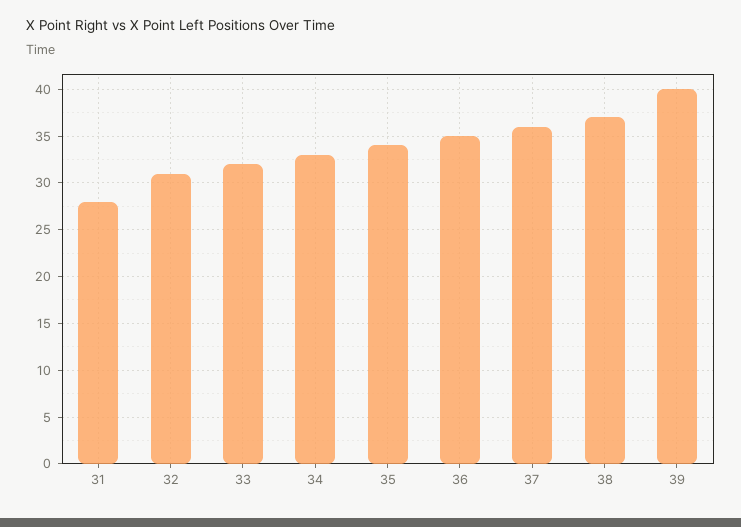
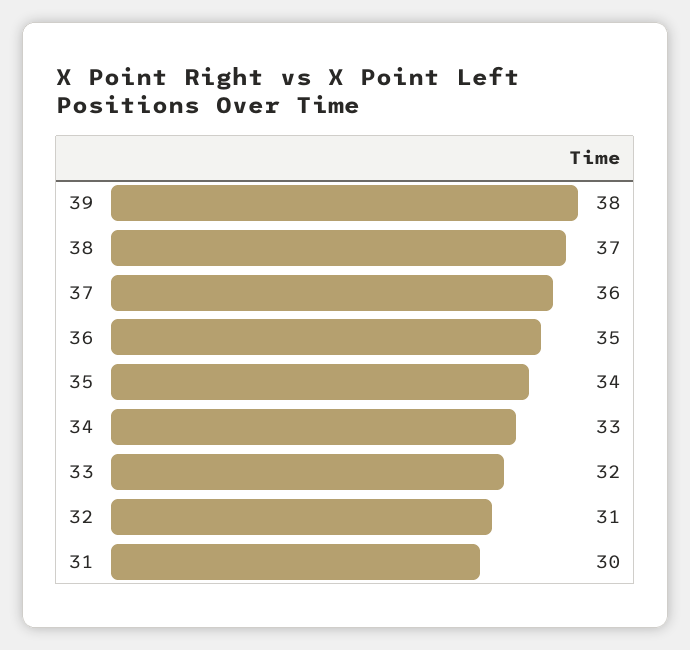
31: 28 -> 30
39: 40 -> 38

